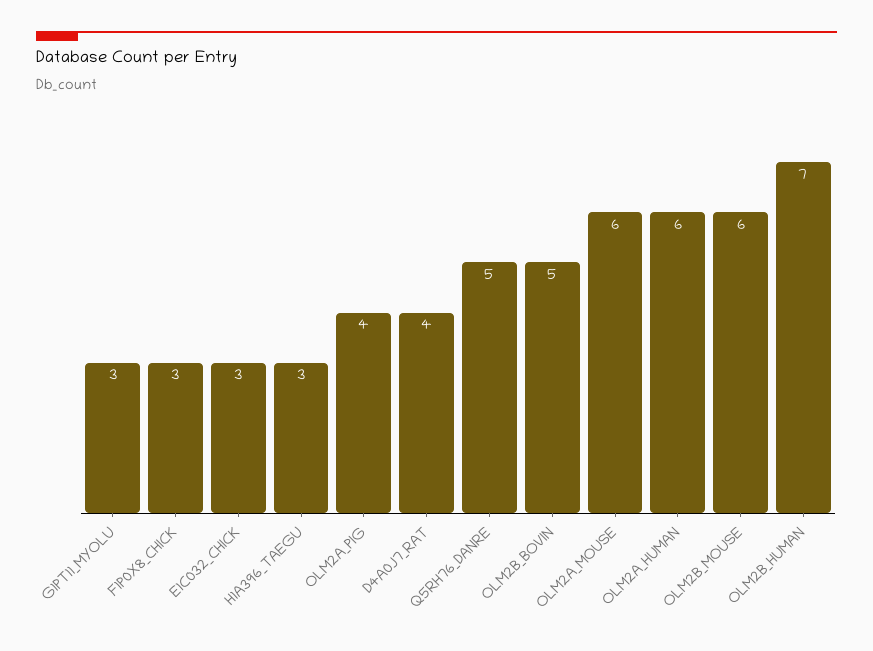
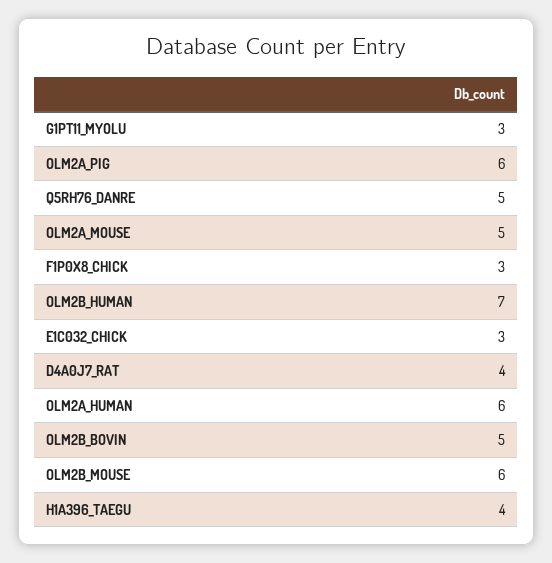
H1A396_TAEGU: 3 -> 4
OLM2A_PIG: 4 -> 6
OLM2A_MOUSE: 6 -> 5

